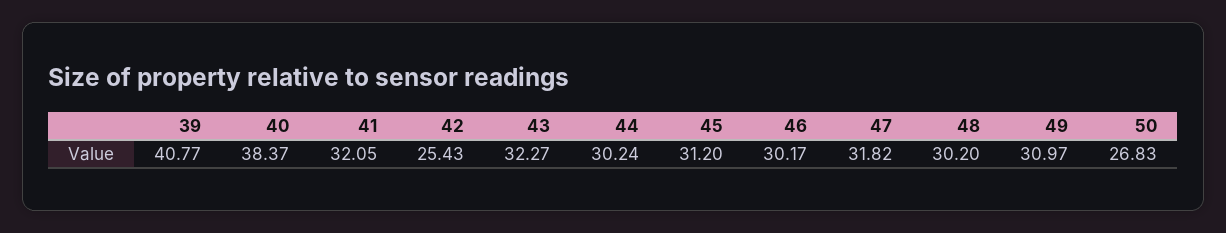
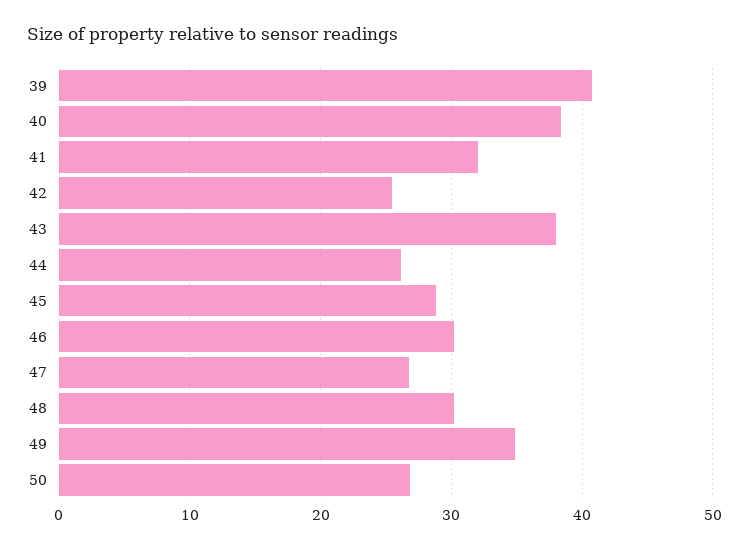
43: 32.27 -> 38
44: 30.24 -> 26
45: 31.2 -> 29
47: 31.82 -> 27
49: 30.97 -> 35

